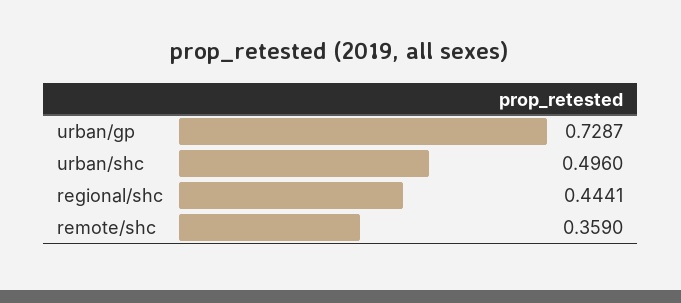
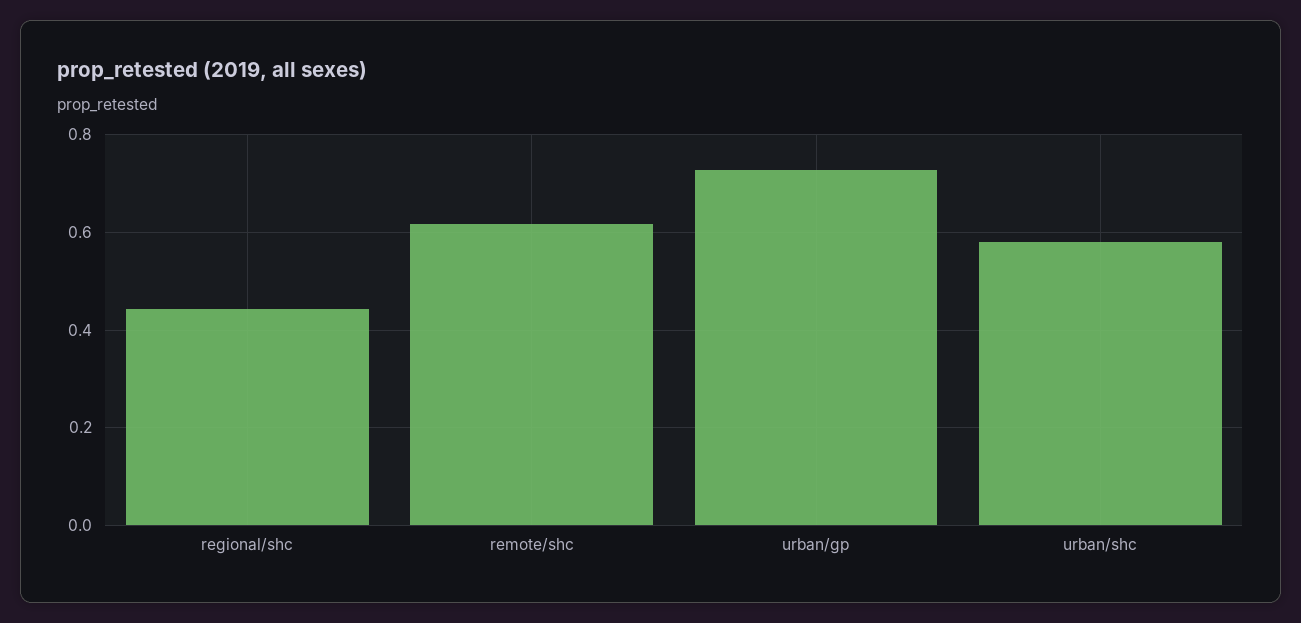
urban/shc: 0.496 -> 0.58
remote/shc: 0.359 -> 0.62

